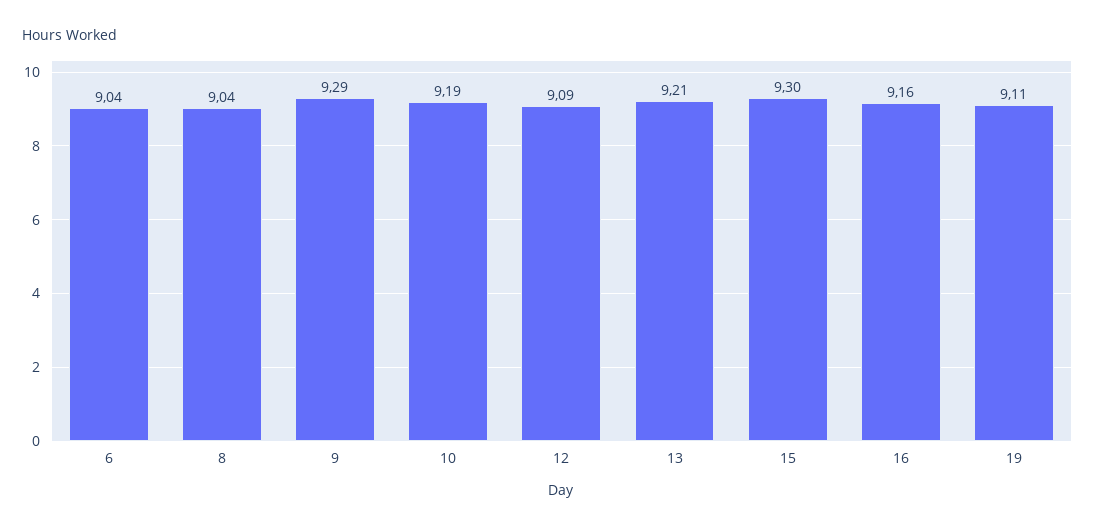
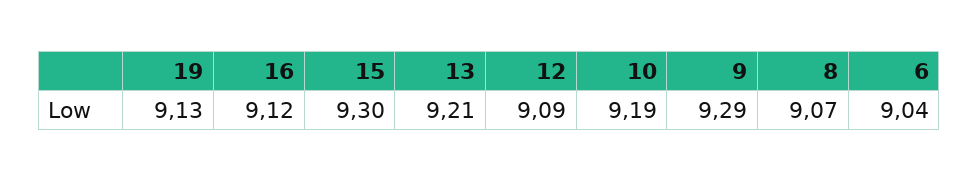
8: 9.04 -> 9.07
16: 9.16 -> 9.12
19: 9.11 -> 9.13

